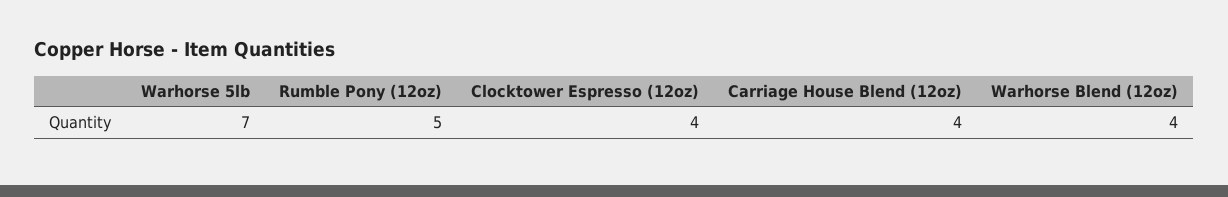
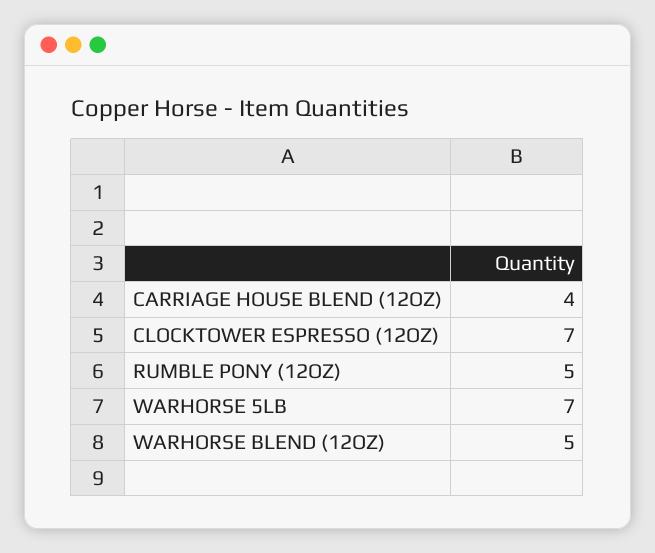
Clocktower Espresso (12oz): 4 -> 7
Warhorse Blend (12oz): 4 -> 5

